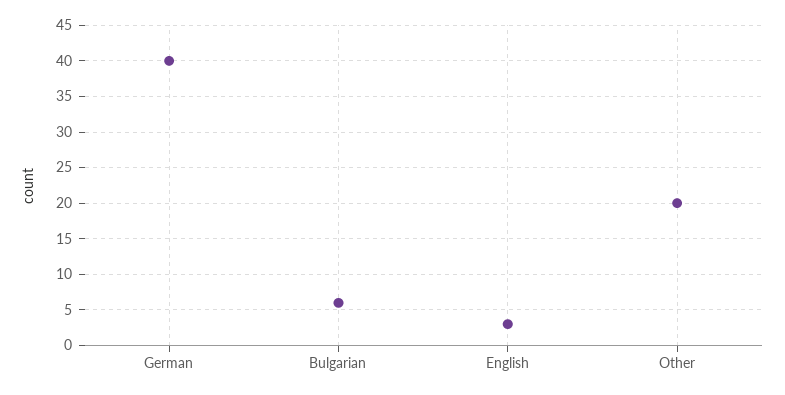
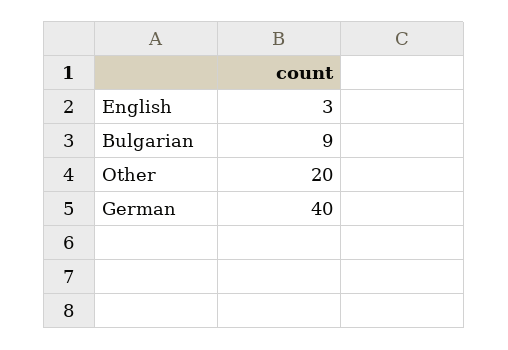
Bulgarian: 6 -> 9

